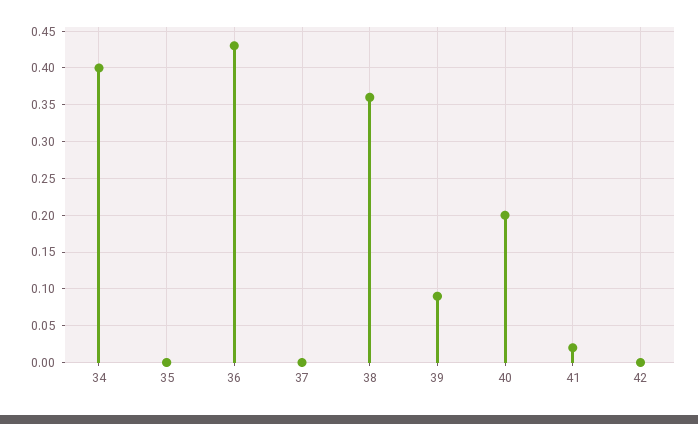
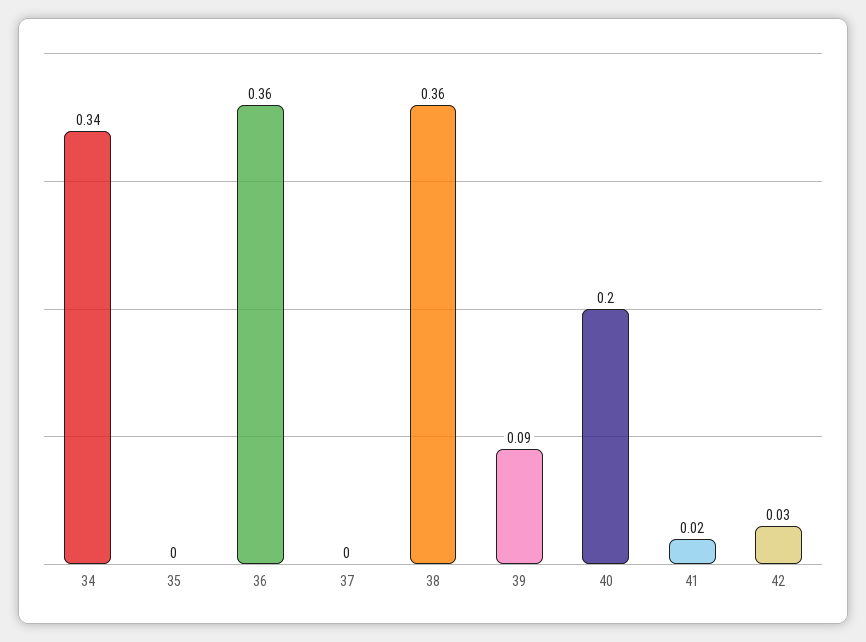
34: 0.4 -> 0.34
36: 0.43 -> 0.36
42: 0 -> 0.03

